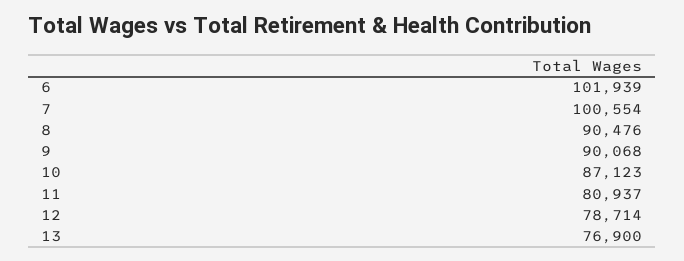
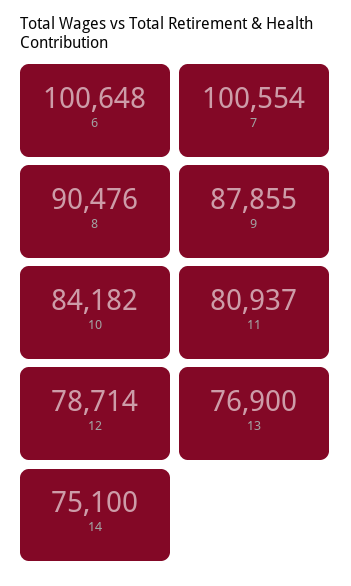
6: 101939 -> 100648
9: 90068 -> 87855
10: 87123 -> 84182
14: none -> 75100

